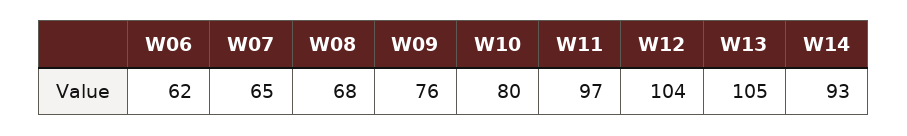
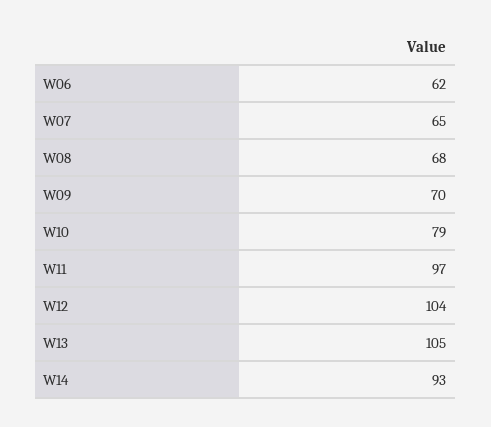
W09: 76 -> 70
W10: 80 -> 79

